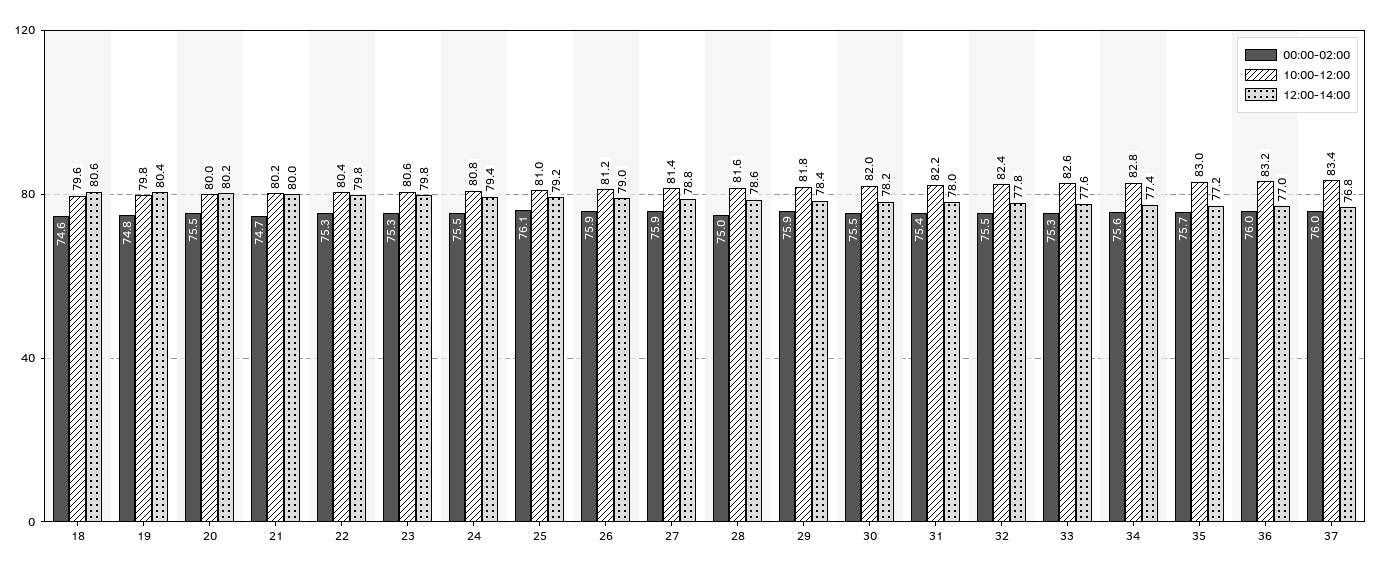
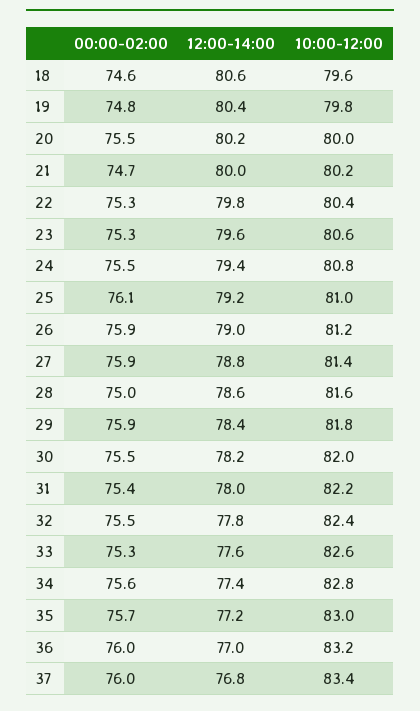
12:00-14:00, 23: 79.8 -> 79.6

